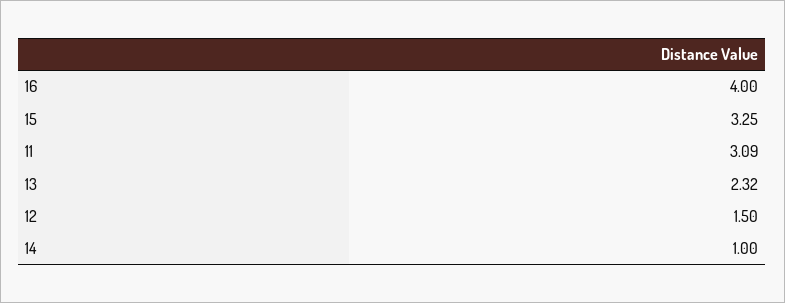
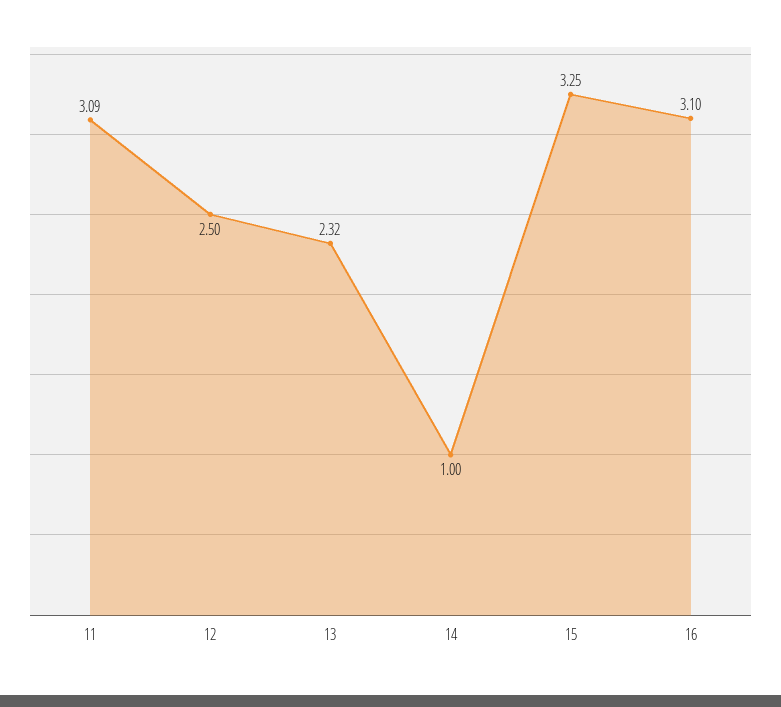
16: 4 -> 3.1
12: 1.5 -> 2.5

